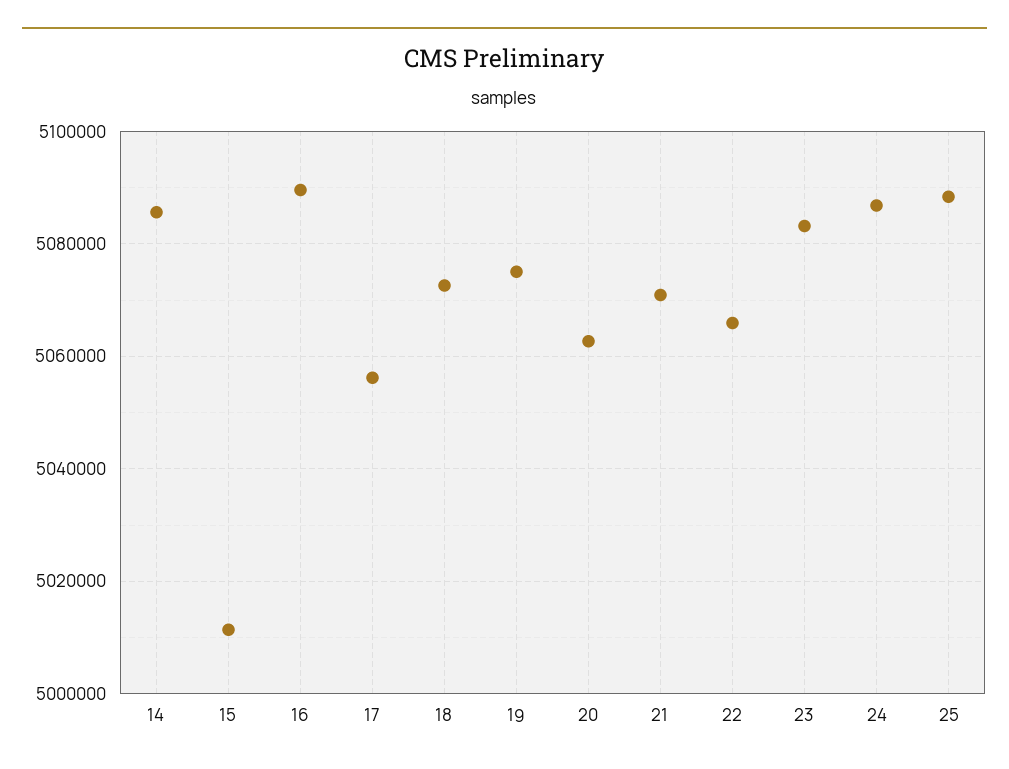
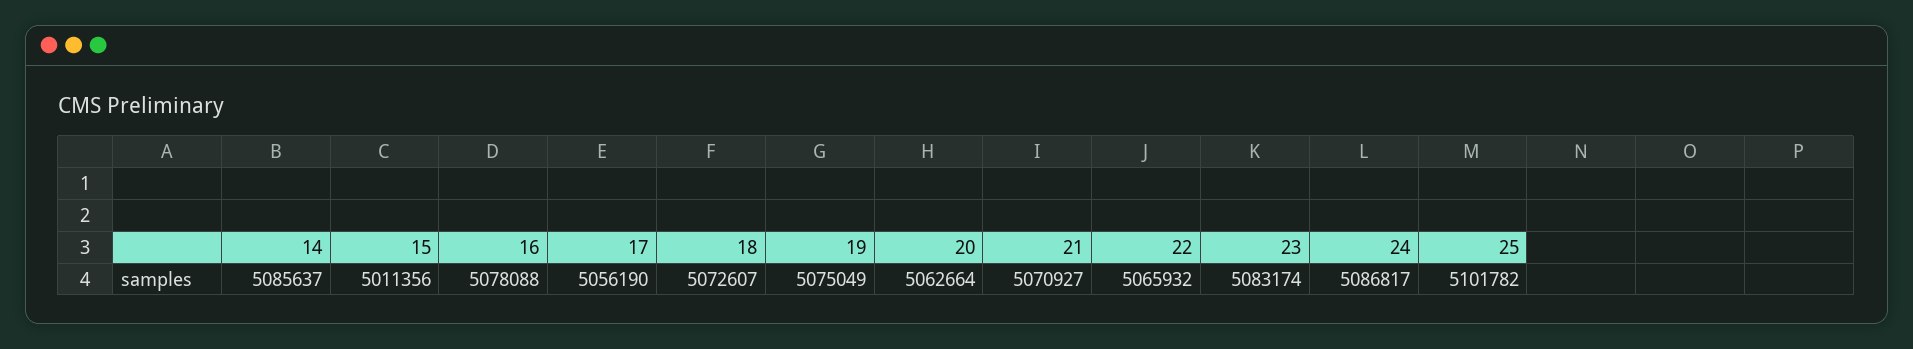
16: 5090000 -> 5078088
25: 5088000 -> 5101782

